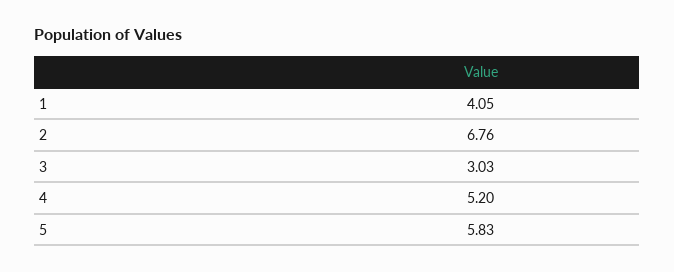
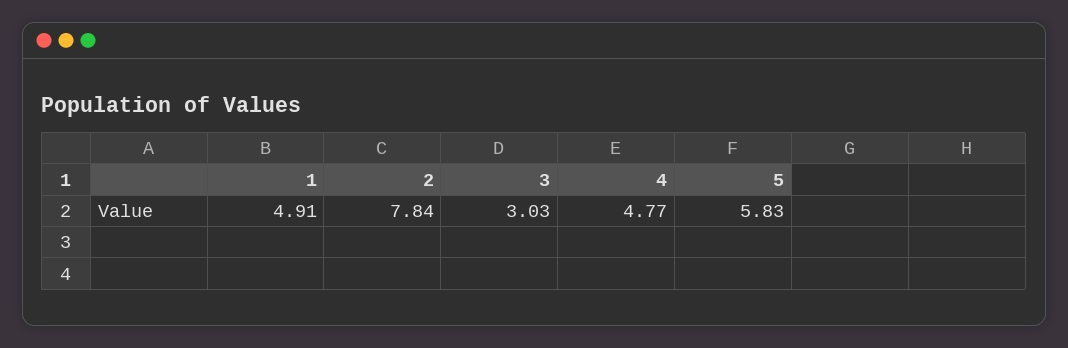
1: 4.05 -> 4.91
2: 6.76 -> 7.84
4: 5.2 -> 4.77

